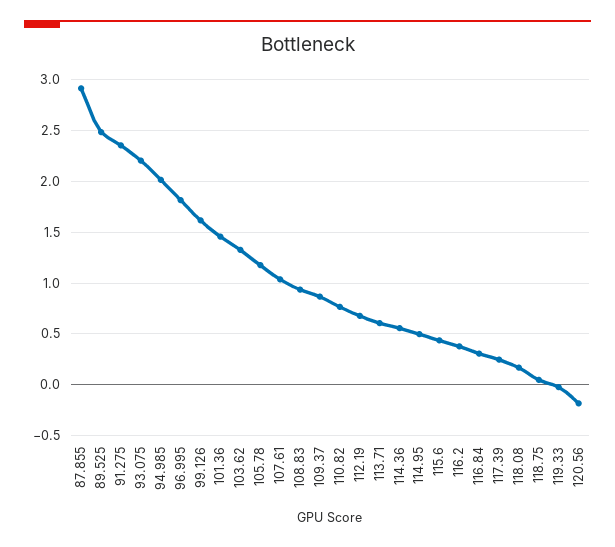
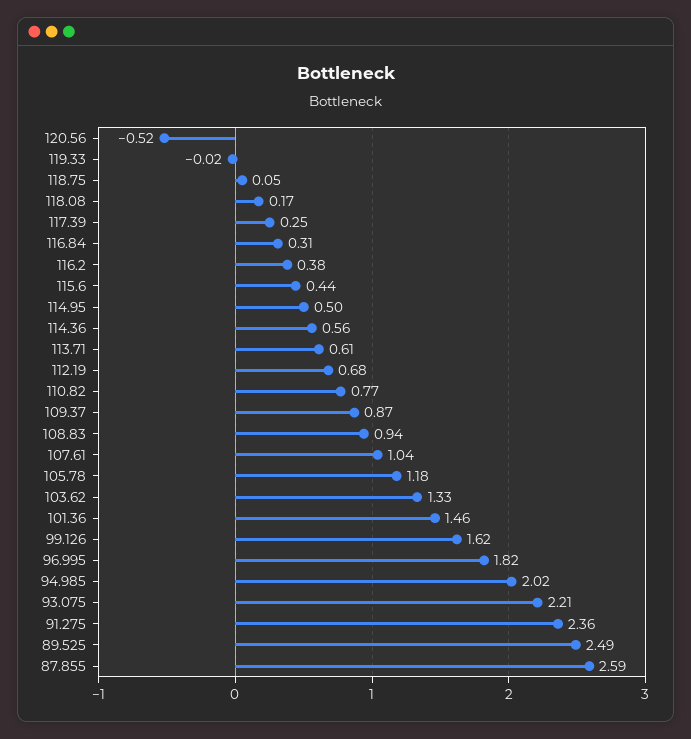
87.855: 2.9 -> 2.59
120.56: -0.2 -> -0.52

